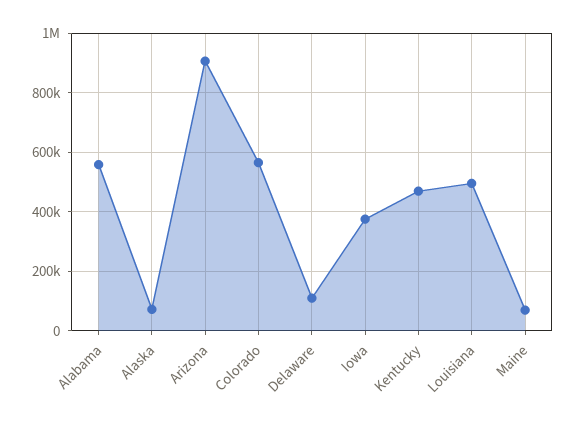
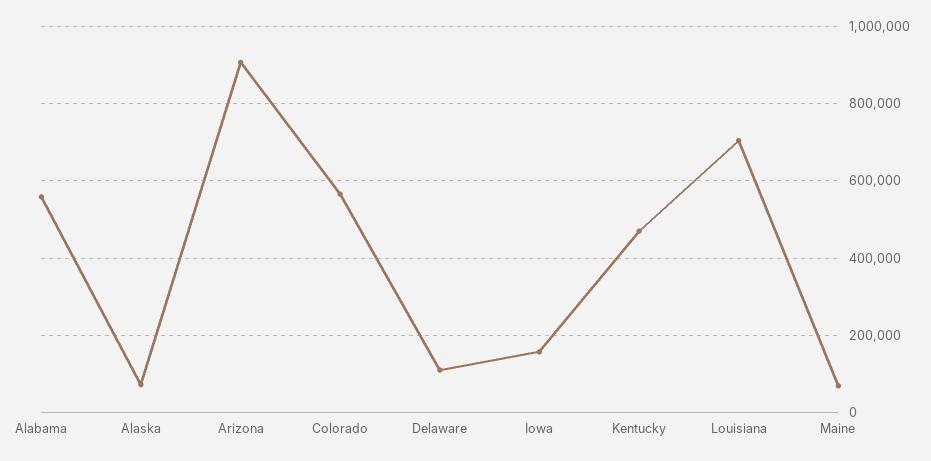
Iowa: 375000 -> 160000
Louisiana: 500000 -> 700000

